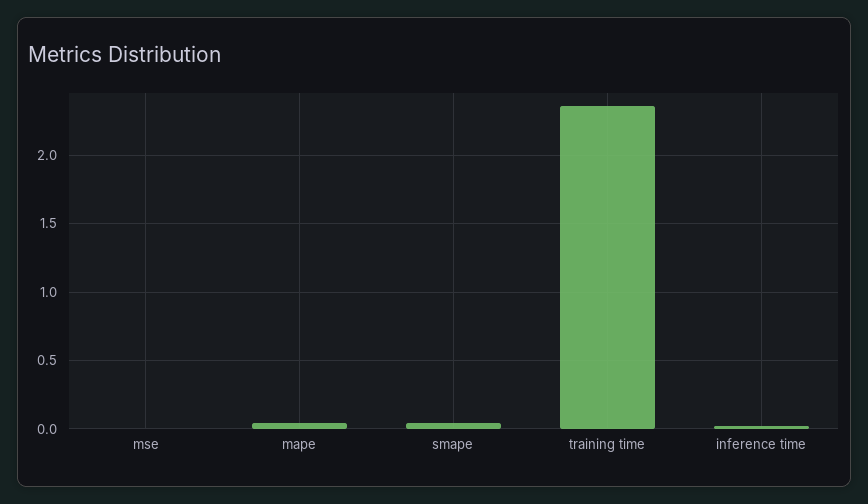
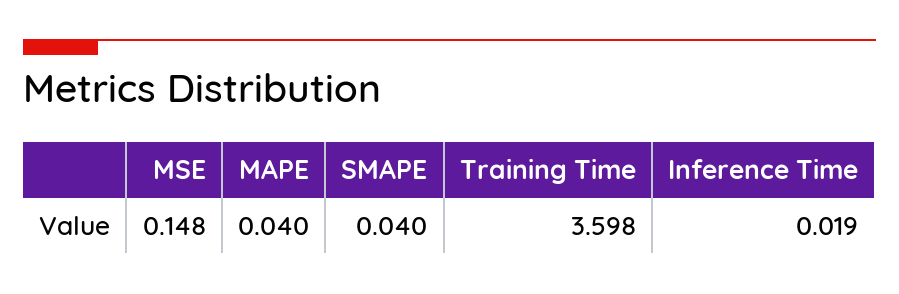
mse: 0 -> 0.148
training time: 2.35 -> 3.598

